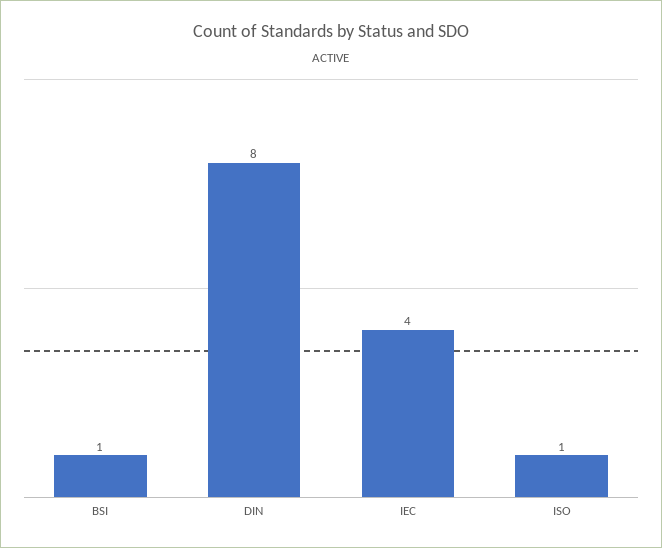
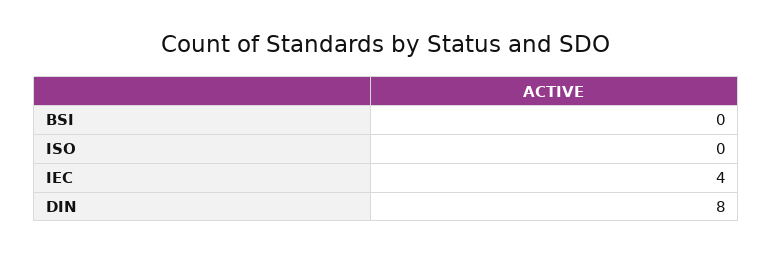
BSI: 1 -> 0
ISO: 1 -> 0

